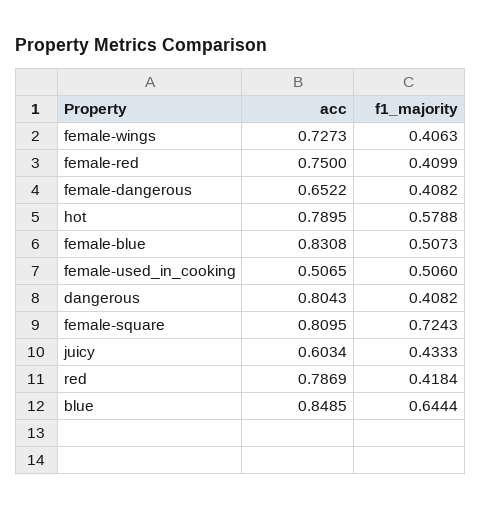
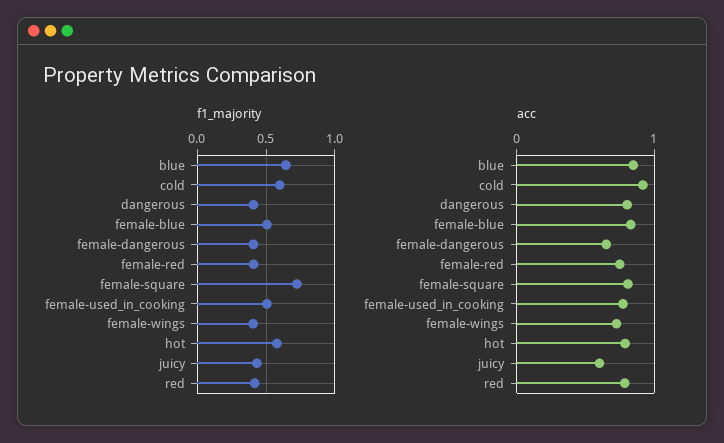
acc, female-used_in_cooking: 0.5065 -> 0.8
f1_majority, cold: none -> 0.6
acc, cold: none -> 0.9

